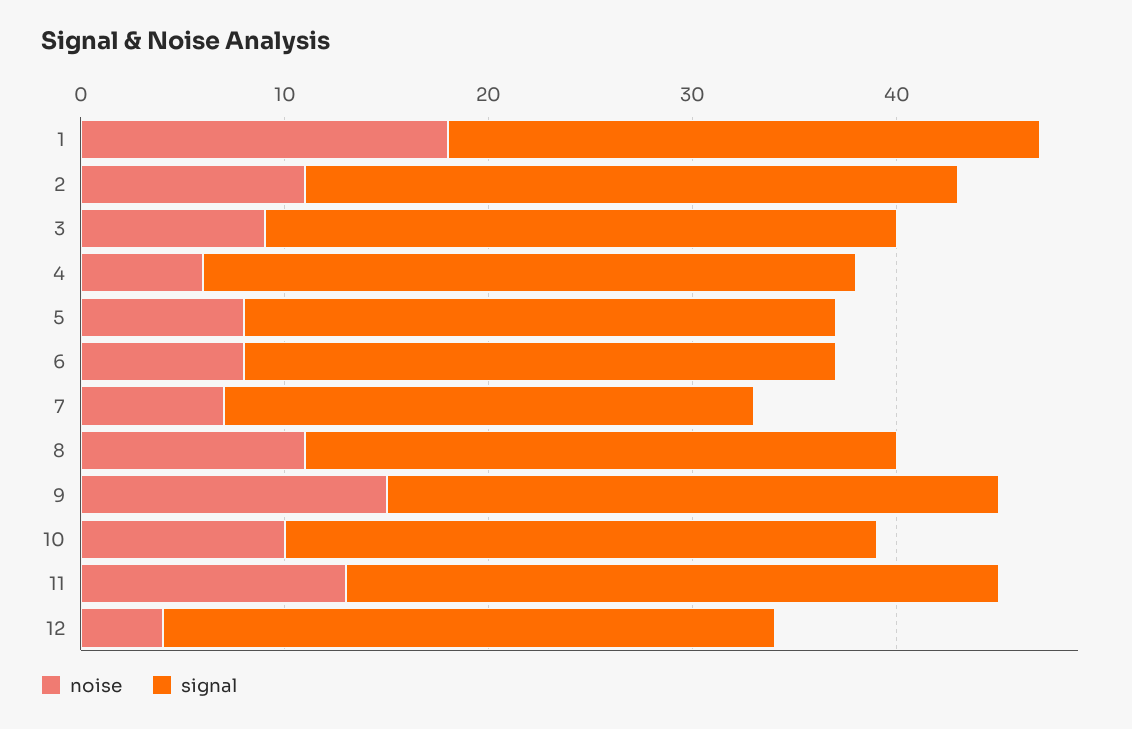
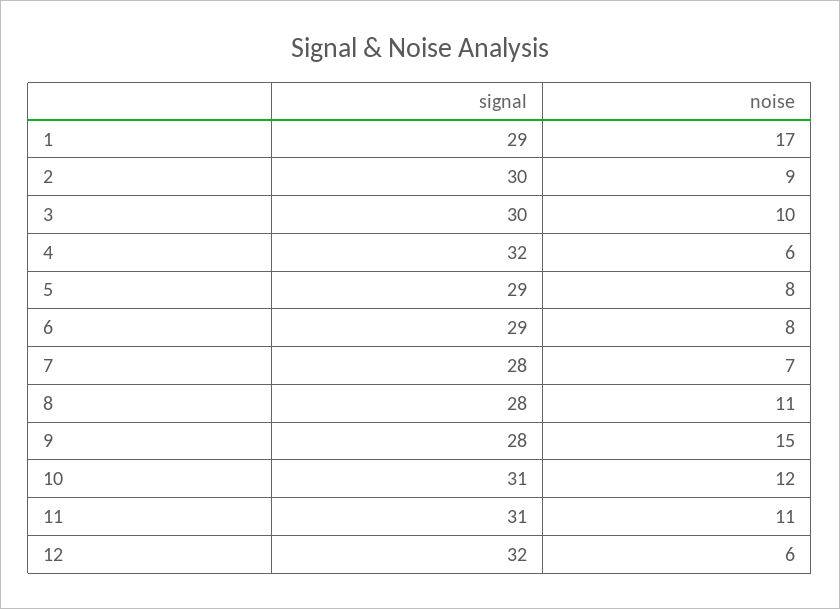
noise, 1: 18 -> 17
noise, 2: 11 -> 9
signal, 2: 32 -> 30
noise, 3: 9 -> 10
signal, 3: 31 -> 30
signal, 7: 26 -> 28
signal, 8: 29 -> 28
signal, 9: 30 -> 28
noise, 10: 10 -> 12
signal, 10: 29 -> 31
noise, 11: 13 -> 11
signal, 11: 32 -> 31
noise, 12: 4 -> 6
signal, 12: 30 -> 32

